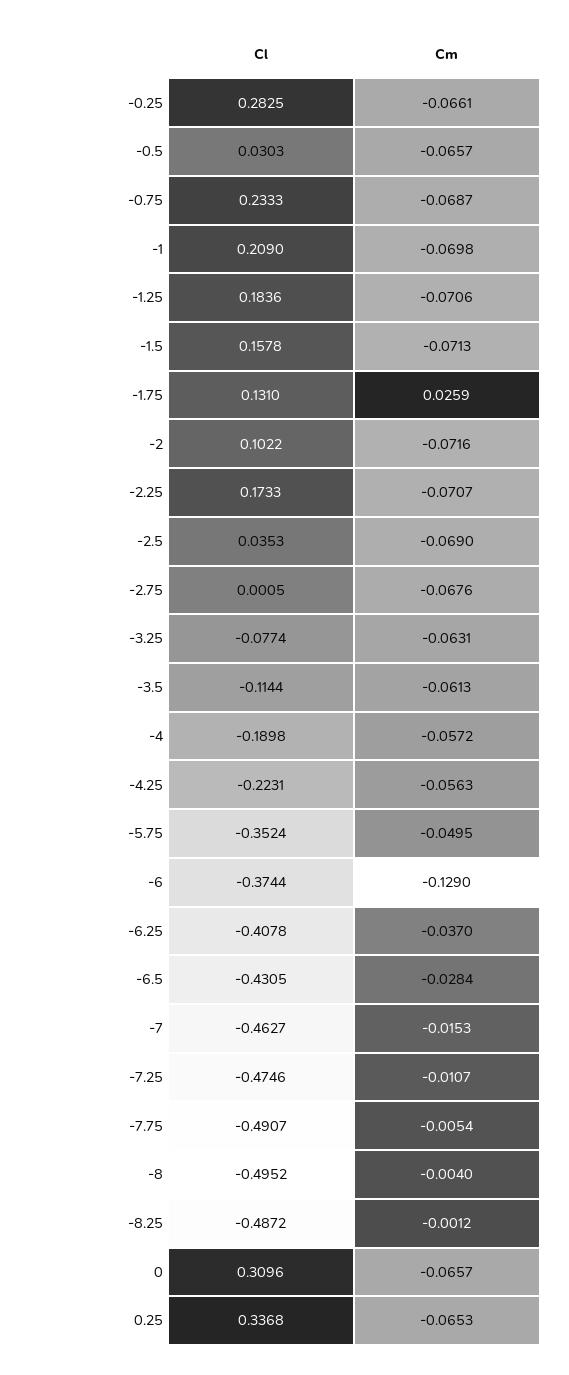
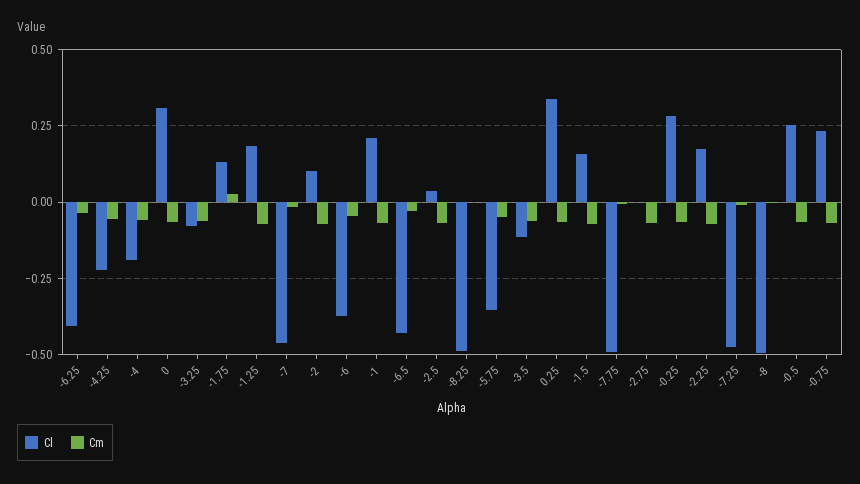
Cl, -0.5: 0.0303 -> 0.25
Cm, -6: -0.129 -> -0.05

